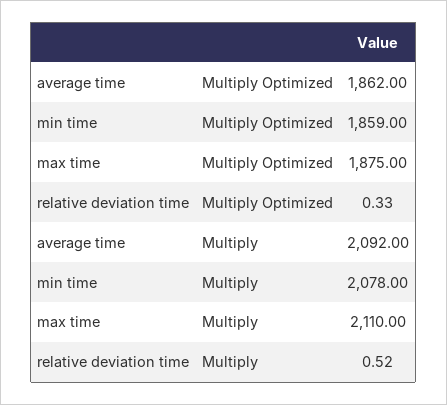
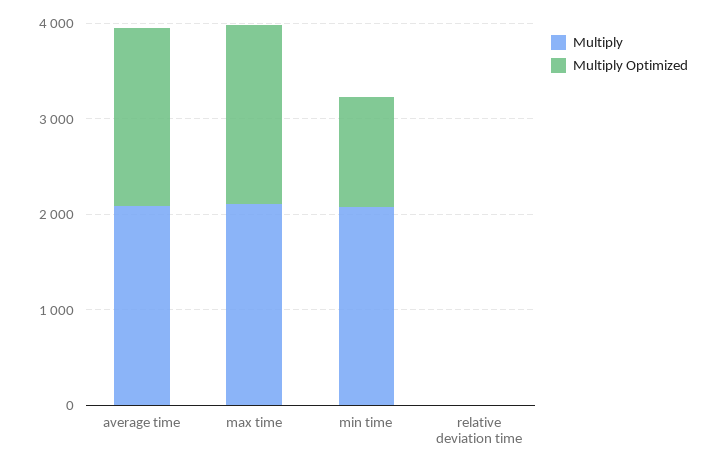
Multiply Optimized, min time: 1859 -> 1200

